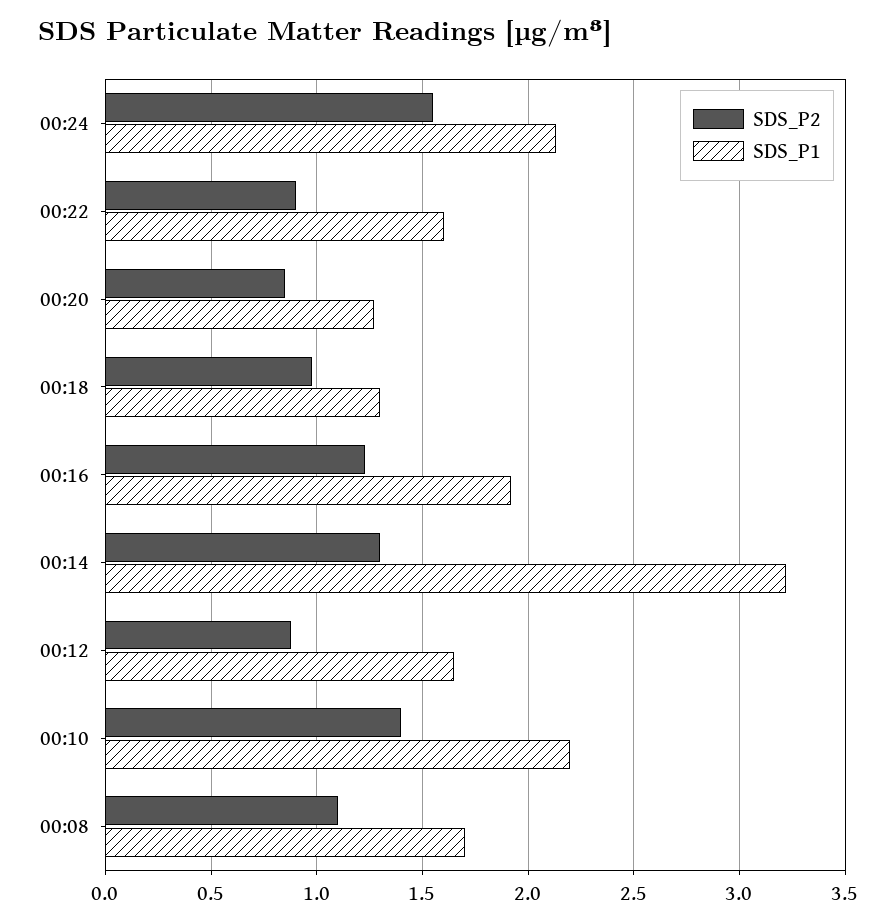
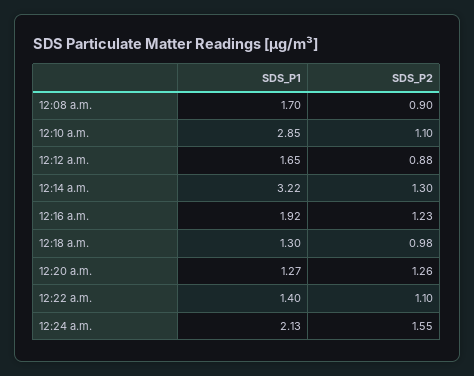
SDS_P2, 00:22: 0.9 -> 1.1
SDS_P1, 00:22: 1.6 -> 1.4
SDS_P2, 00:20: 0.85 -> 1.26
SDS_P2, 00:10: 1.4 -> 1.1
SDS_P1, 00:10: 2.2 -> 2.85
SDS_P2, 00:08: 1.1 -> 0.9

